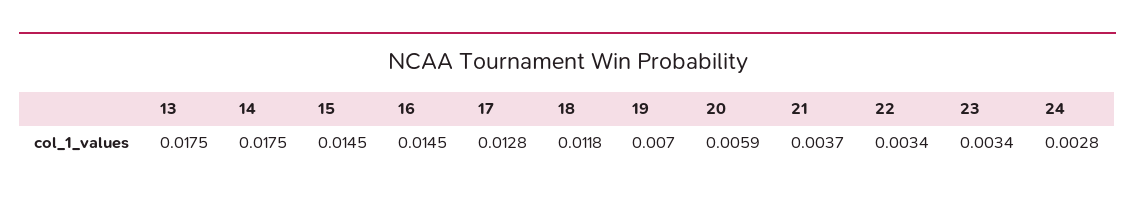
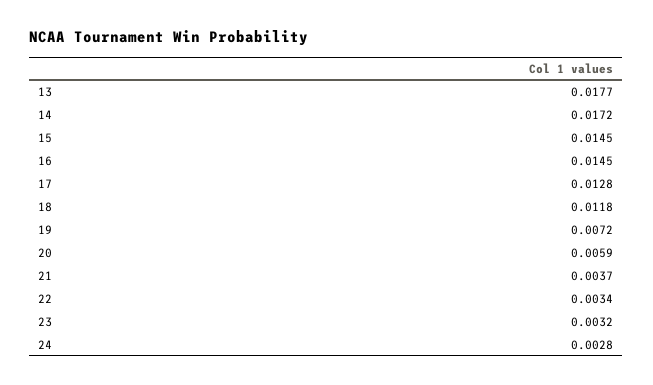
13: 0.0175 -> 0.0177
14: 0.0175 -> 0.0172
19: 0.007 -> 0.0072
23: 0.0034 -> 0.0032

